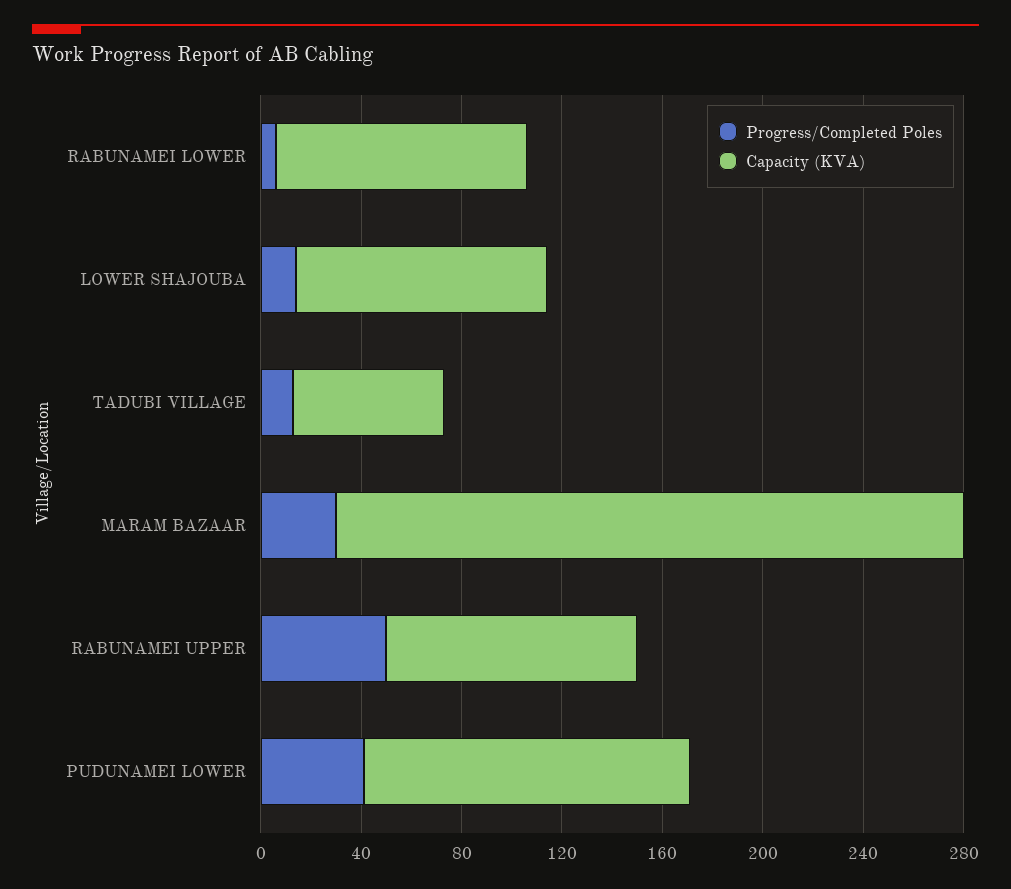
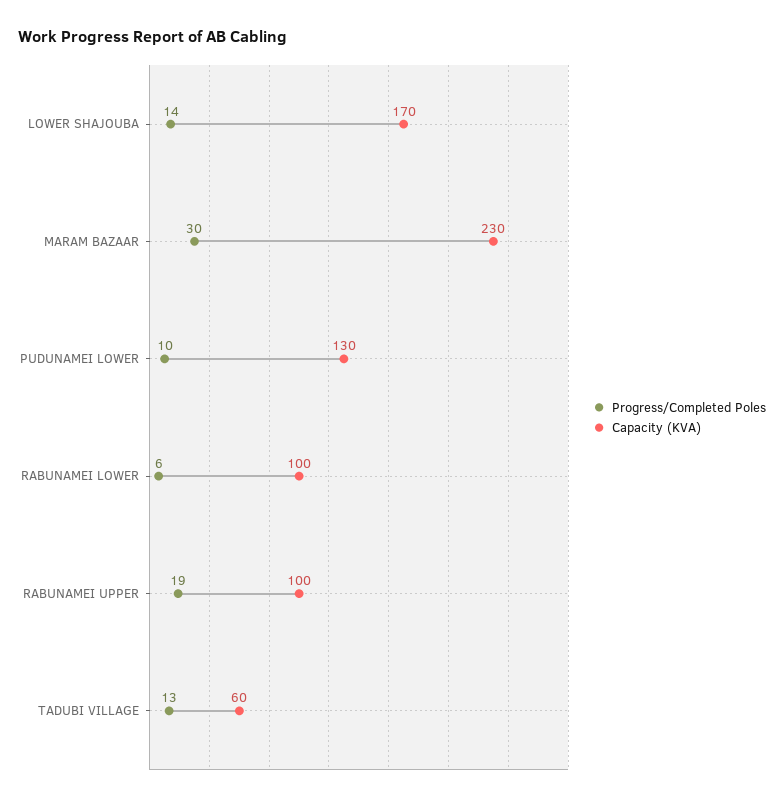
Capacity (KVA), LOWER SHAJOUBA: 100 -> 170
Capacity (KVA), MARAM BAZAAR: 250 -> 230
Progress/Completed Poles, RABUNAMEI UPPER: 50 -> 19
Progress/Completed Poles, PUDUNAMEI LOWER: 40 -> 10

